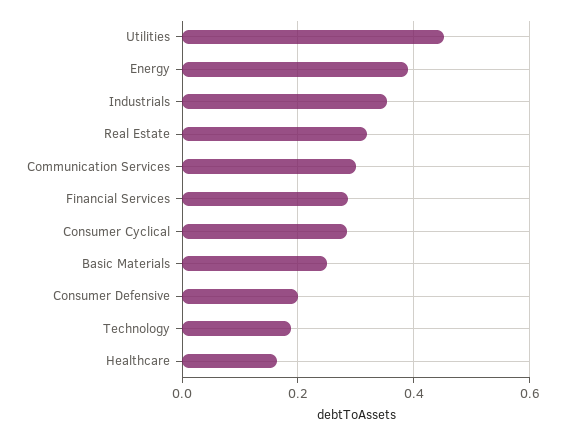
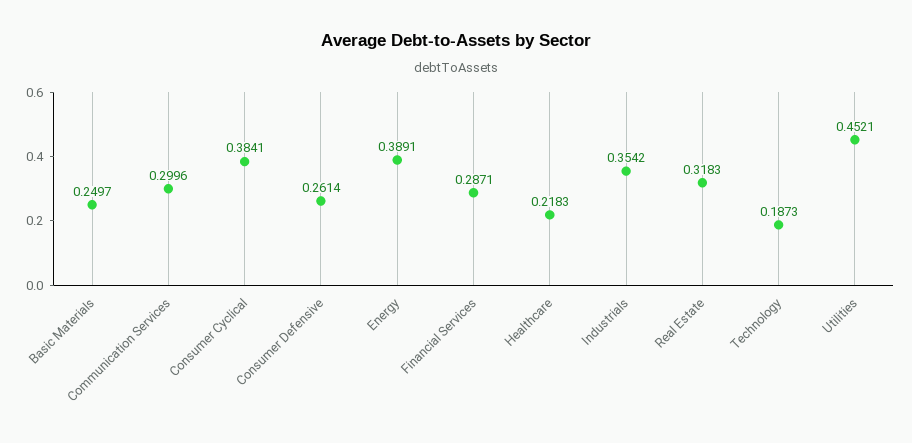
Consumer Cyclical: 0.28 -> 0.3841
Consumer Defensive: 0.2 -> 0.2614
Healthcare: 0.16 -> 0.2183

